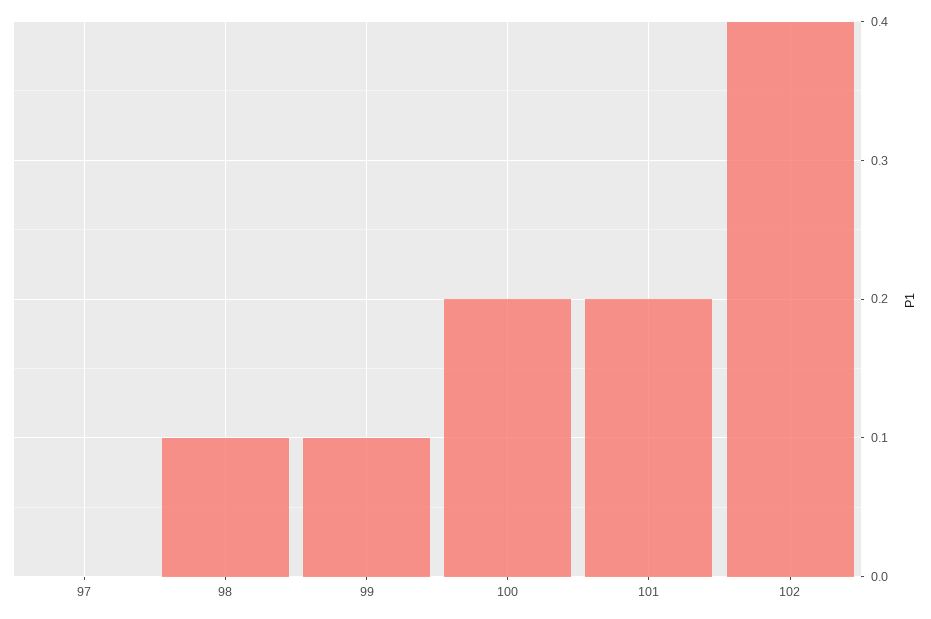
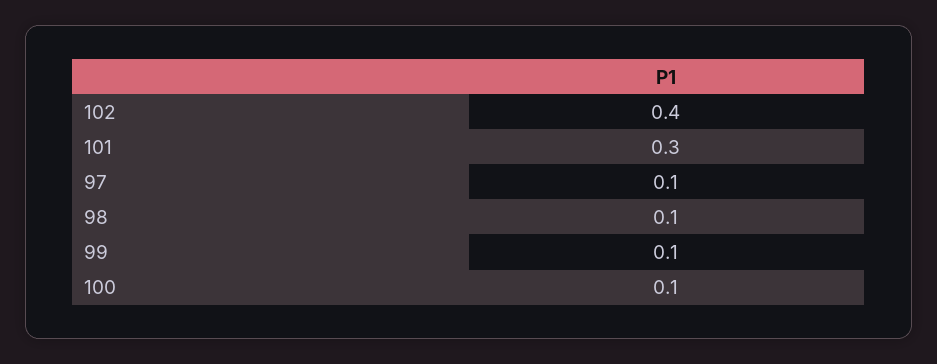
97: 0 -> 0.1
100: 0.2 -> 0.1
101: 0.2 -> 0.3

